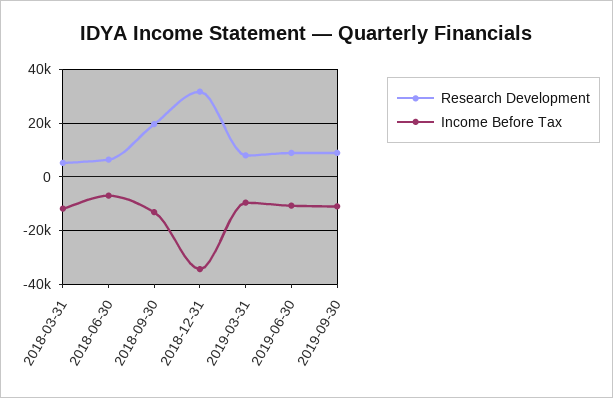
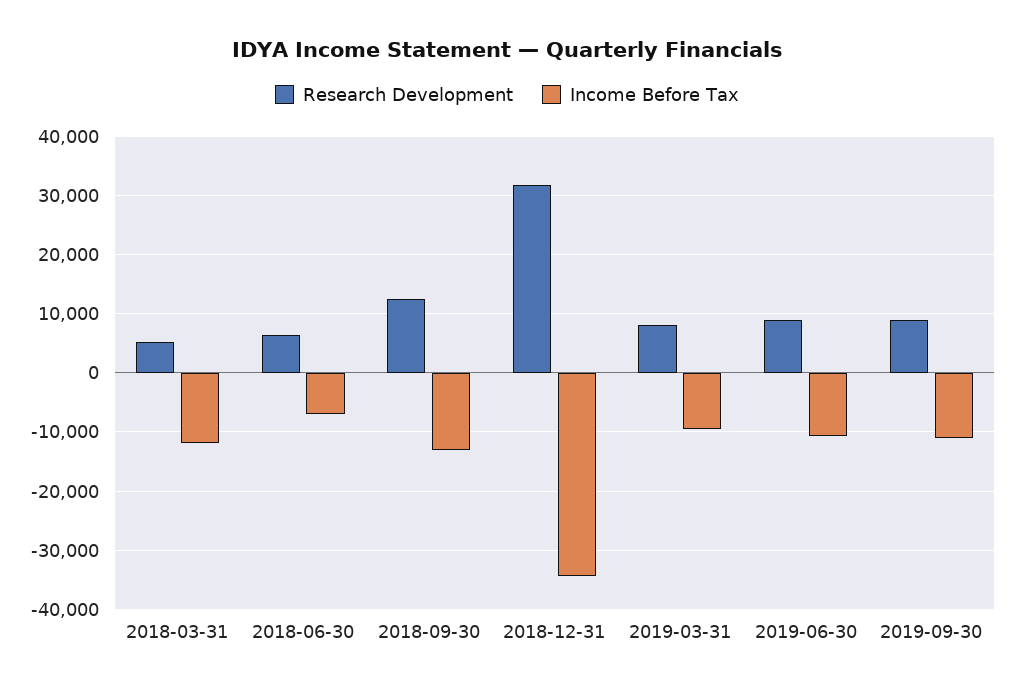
Research Development, 2018-09-30: 20000 -> 12000

